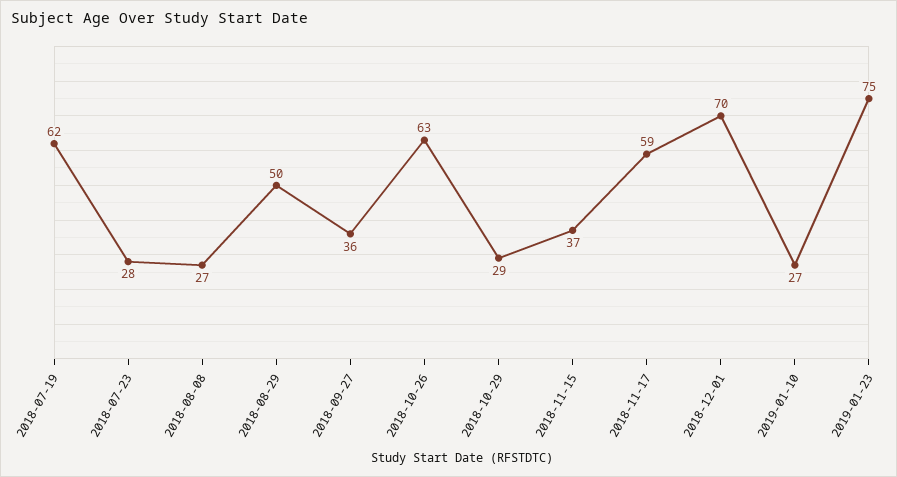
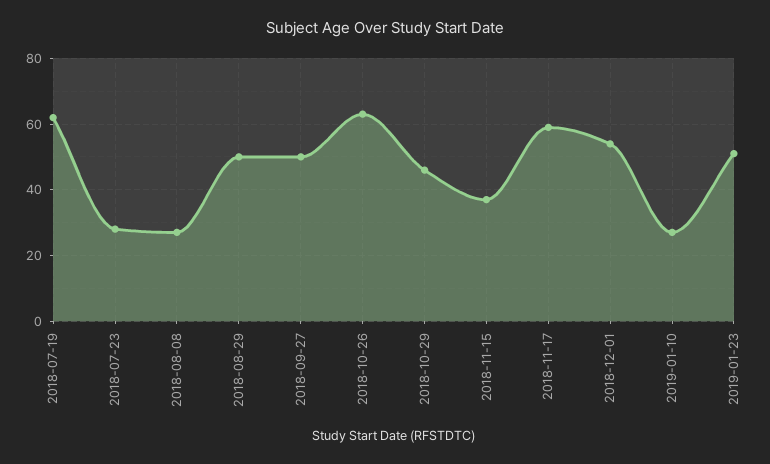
2018-09-27: 36 -> 50
2018-10-29: 29 -> 45
2018-12-01: 70 -> 55
2019-01-23: 75 -> 50

